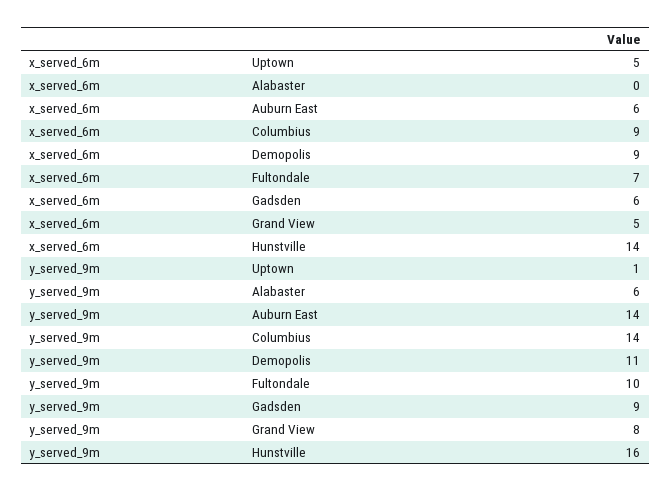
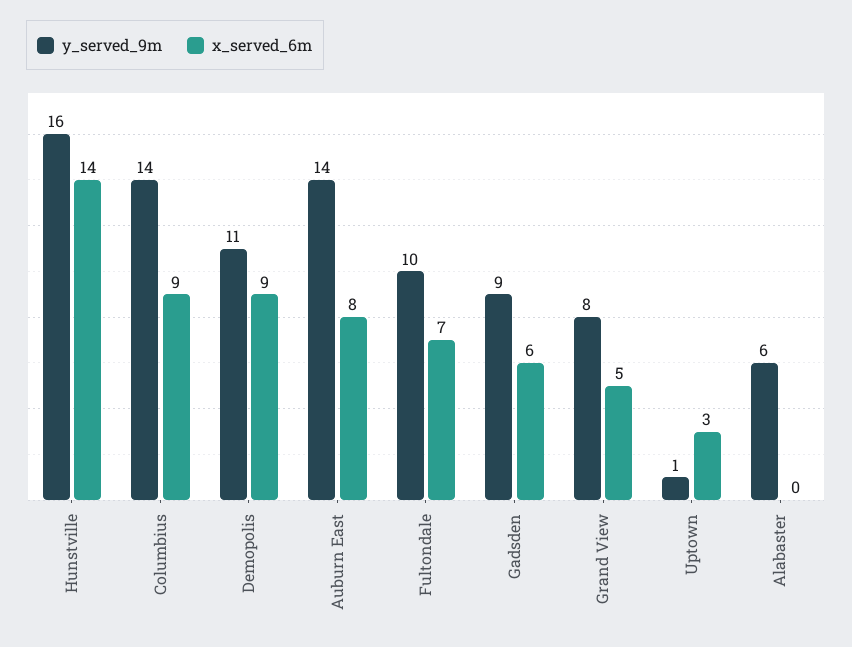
x_served_6m, Uptown: 5 -> 3
x_served_6m, Auburn East: 6 -> 8

